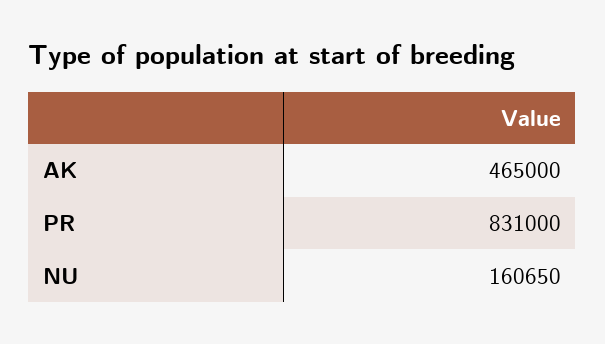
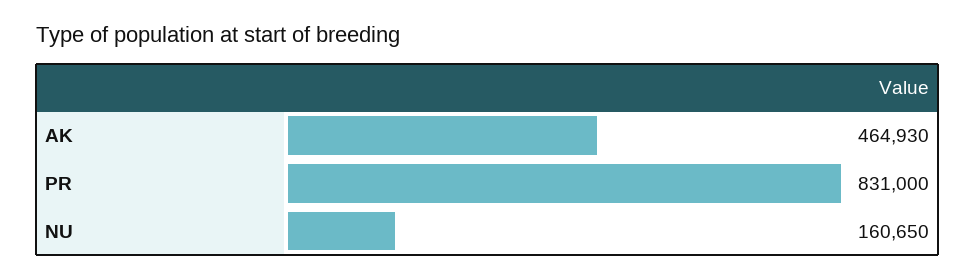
AK: 465000 -> 464930

